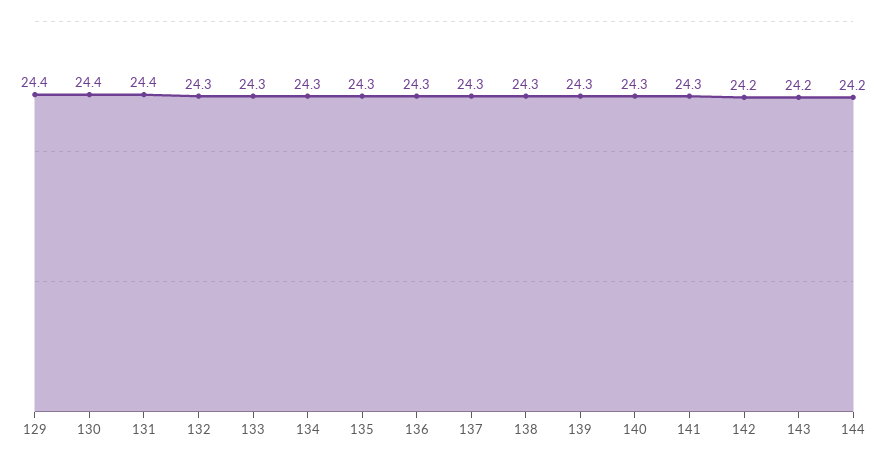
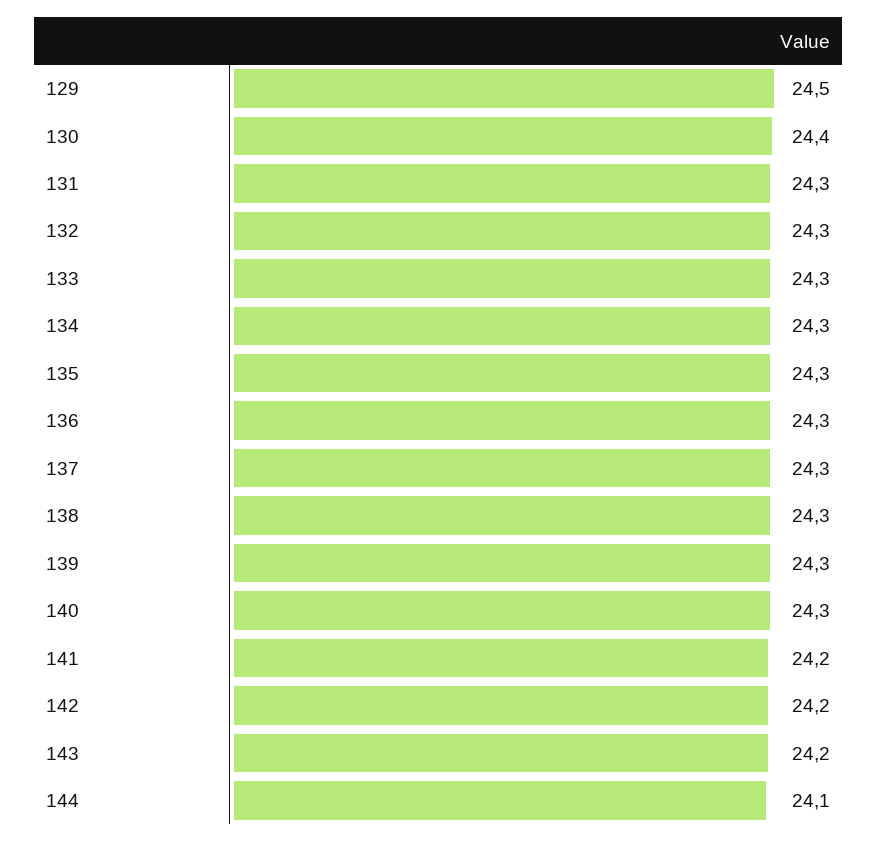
129: 24.4 -> 24.5
131: 24.4 -> 24.3
141: 24.3 -> 24.2
144: 24.2 -> 24.1

